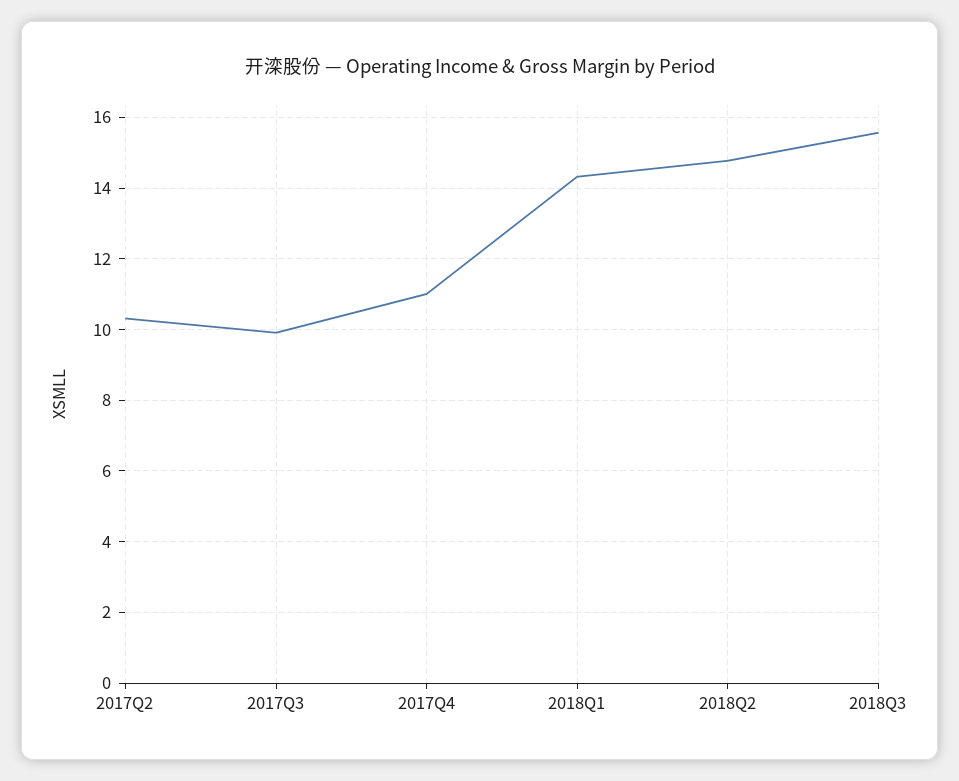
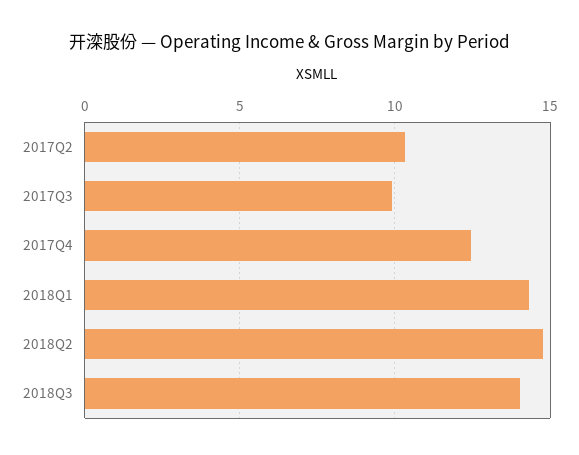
2017Q4: 11 -> 12.5
2018Q3: 15.6 -> 14

